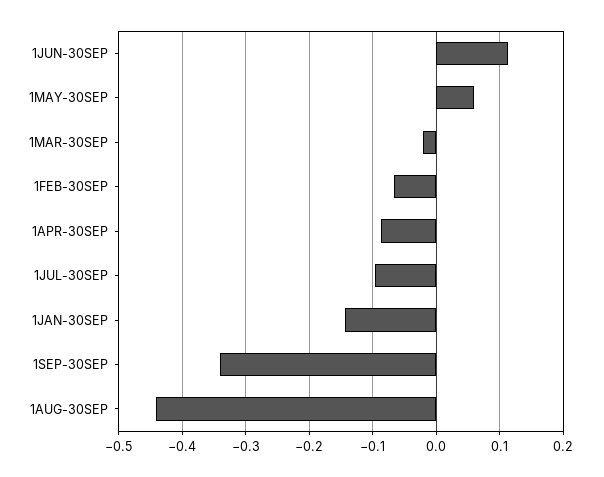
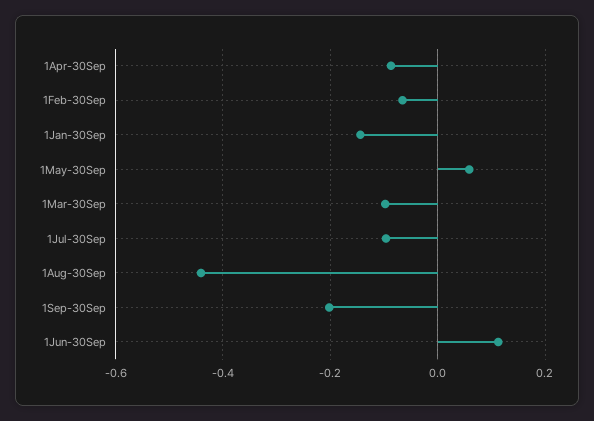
1MAR-30SEP: -0.02 -> -0.1
1SEP-30SEP: -0.34 -> -0.2

